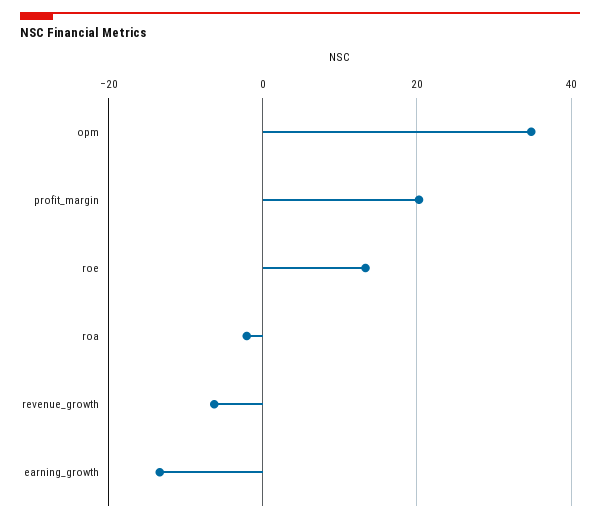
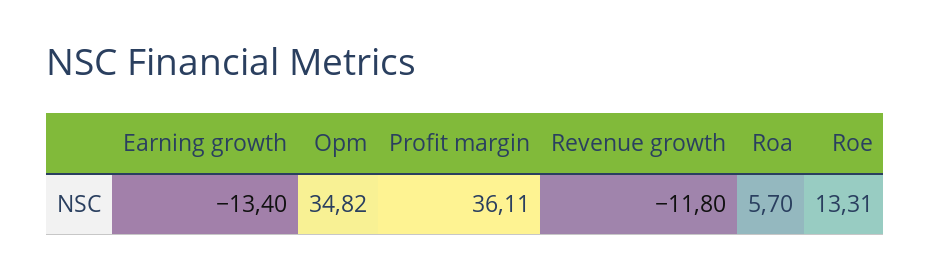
profit_margin: 20 -> 36.11
roa: -2 -> 5.7
revenue_growth: -6 -> -11.8

